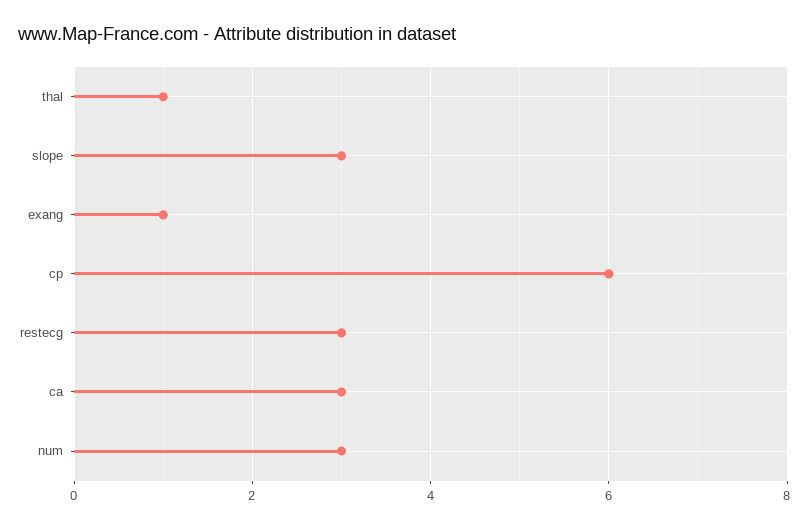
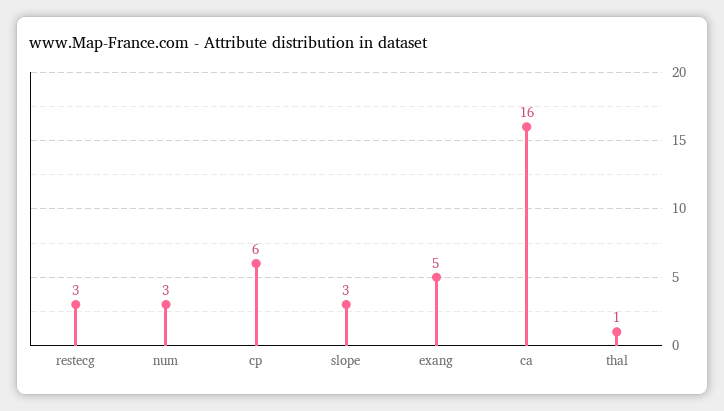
exang: 1 -> 5
ca: 3 -> 16

